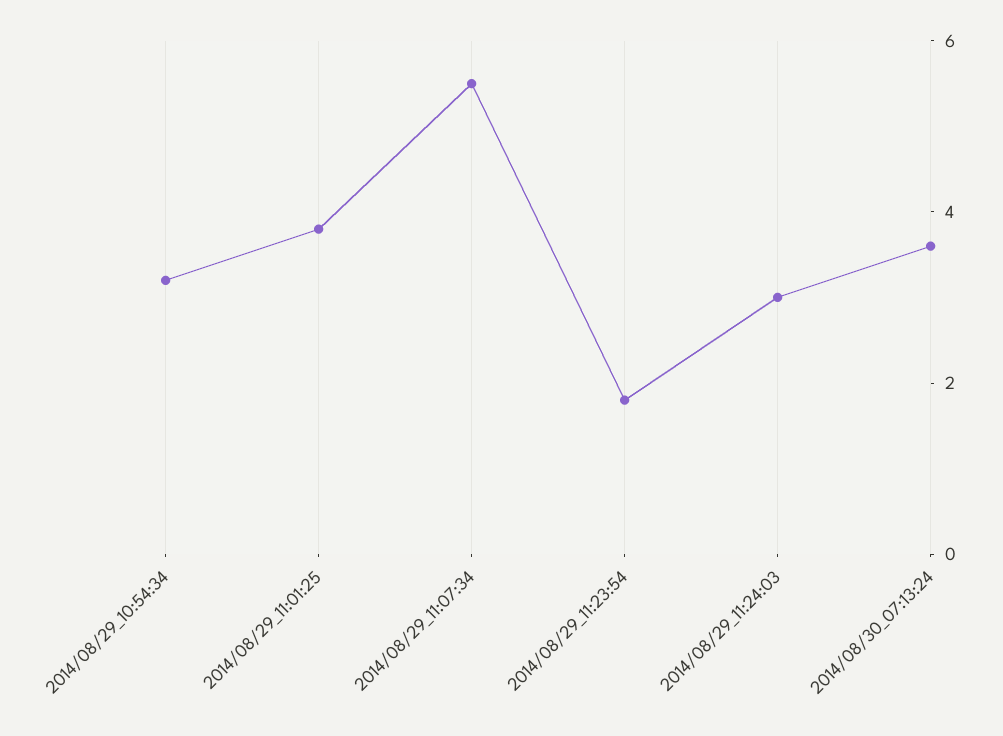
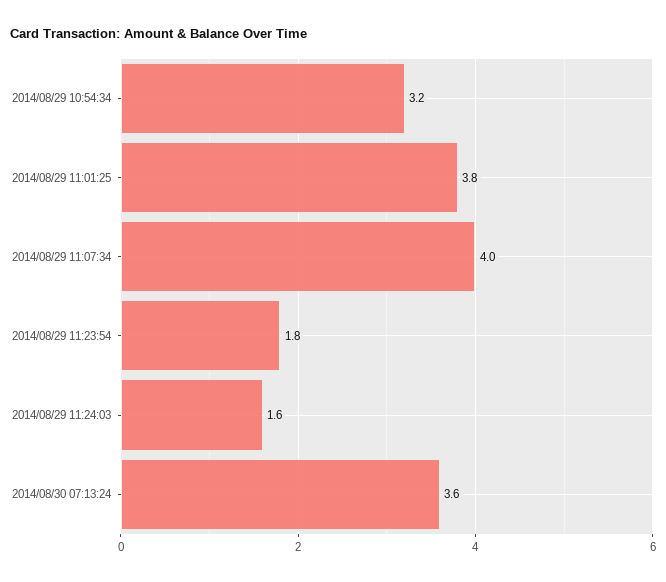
2014/08/29_11:07:34: 5.5 -> 4
2014/08/29_11:24:03: 3 -> 1.6

